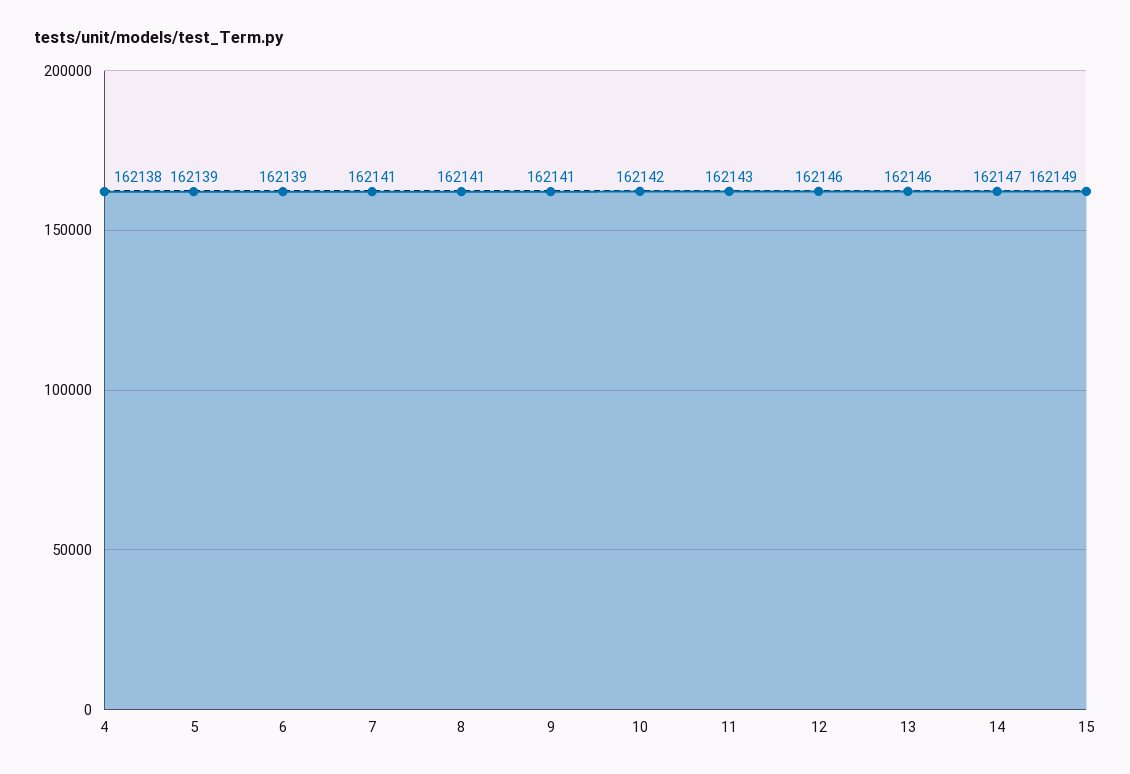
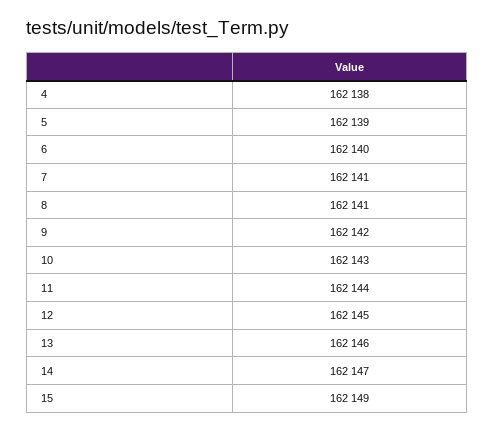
6: 162139 -> 162140
9: 162141 -> 162142
10: 162142 -> 162143
11: 162143 -> 162144
12: 162146 -> 162145

